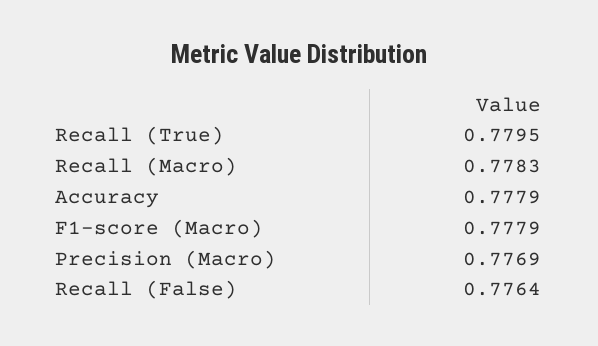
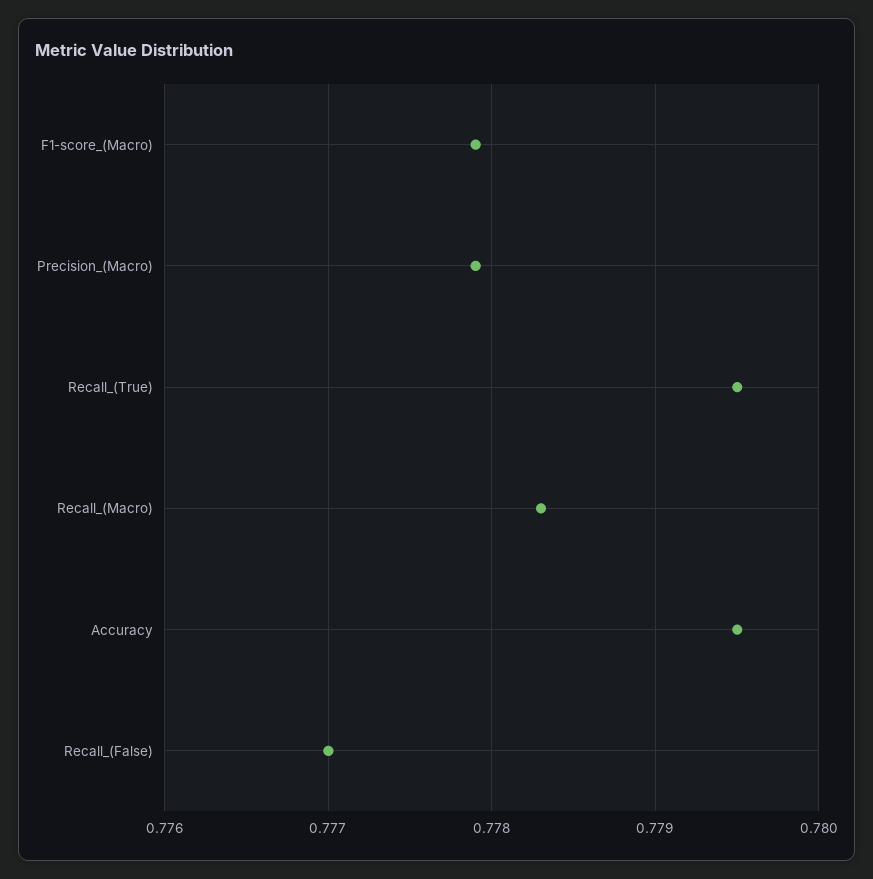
Accuracy: 0.7779 -> 0.7795
Precision (Macro): 0.7769 -> 0.7779
Recall (False): 0.7764 -> 0.777

